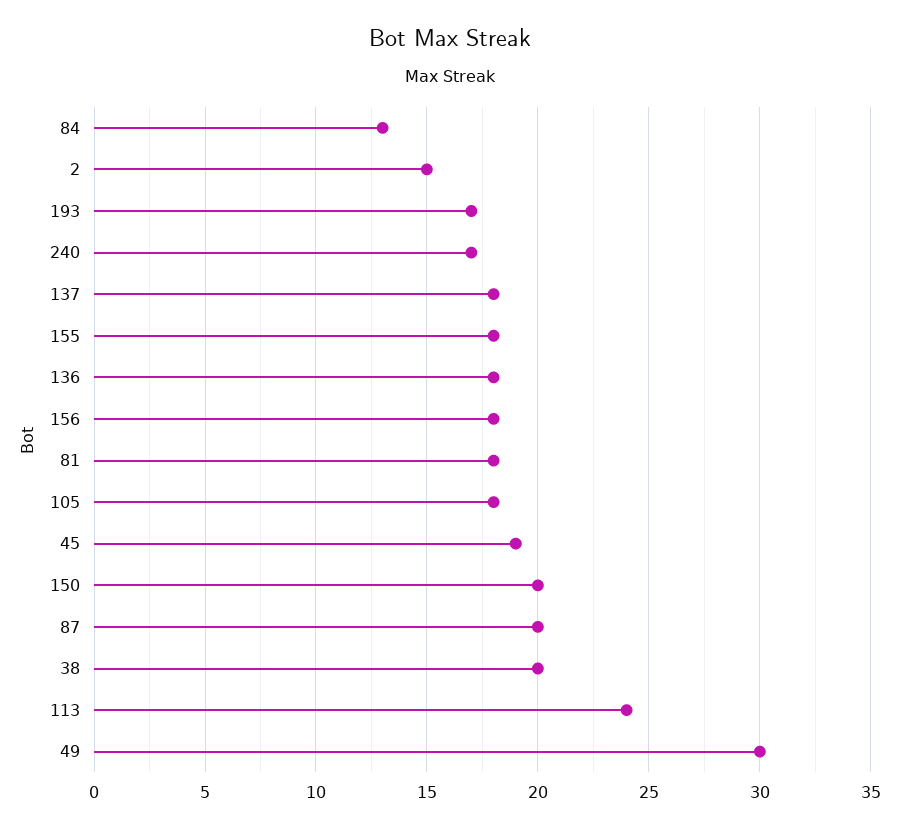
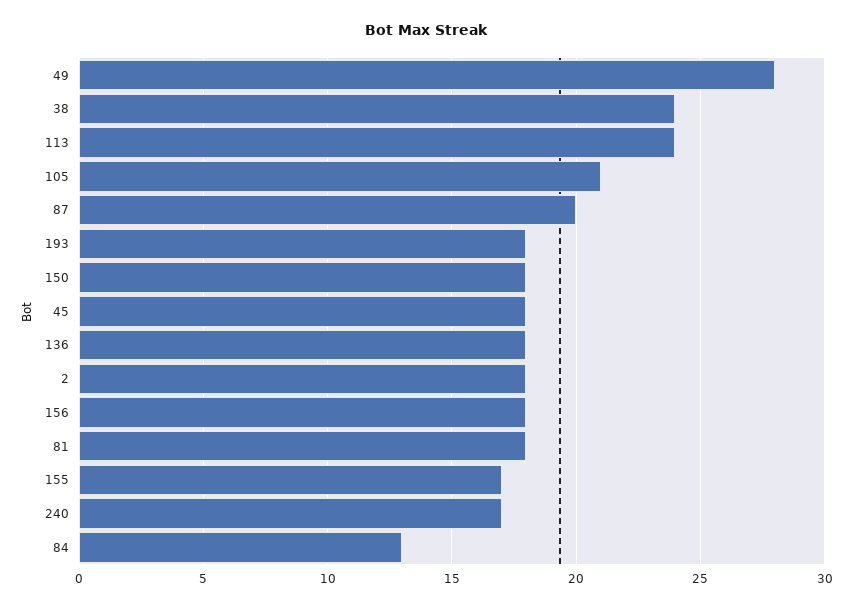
2: 15 -> 18
193: 17 -> 18
137: 18 -> none
155: 18 -> 17
105: 18 -> 21
45: 19 -> 18
150: 20 -> 18
38: 20 -> 24
49: 30 -> 28

